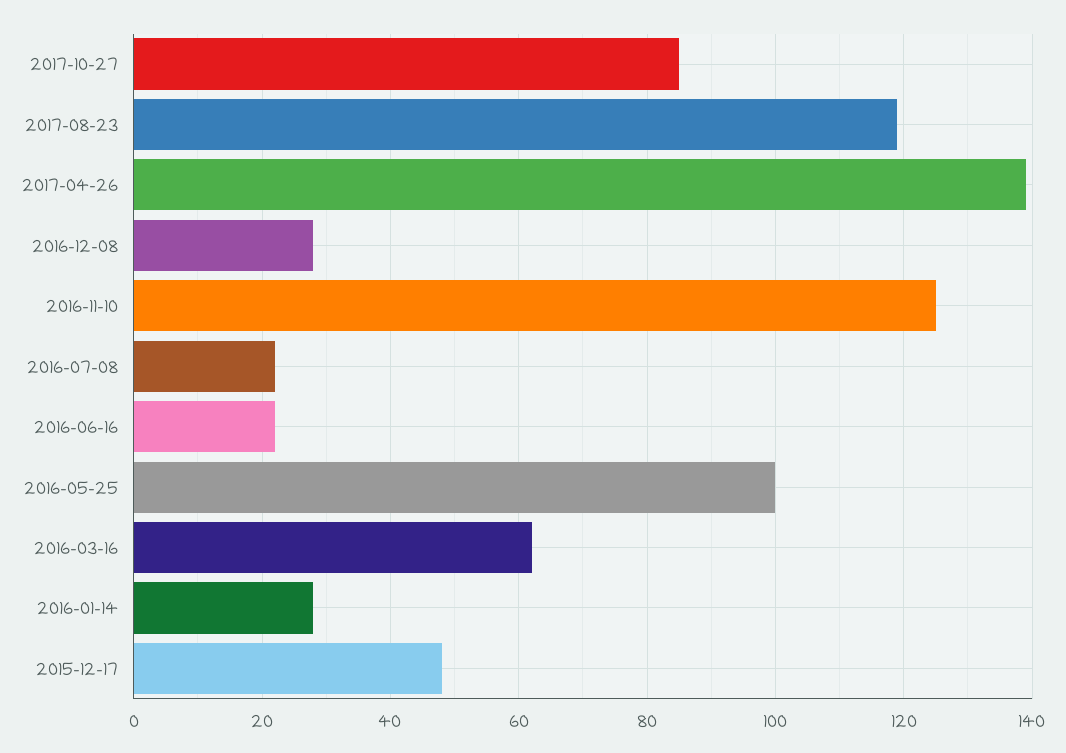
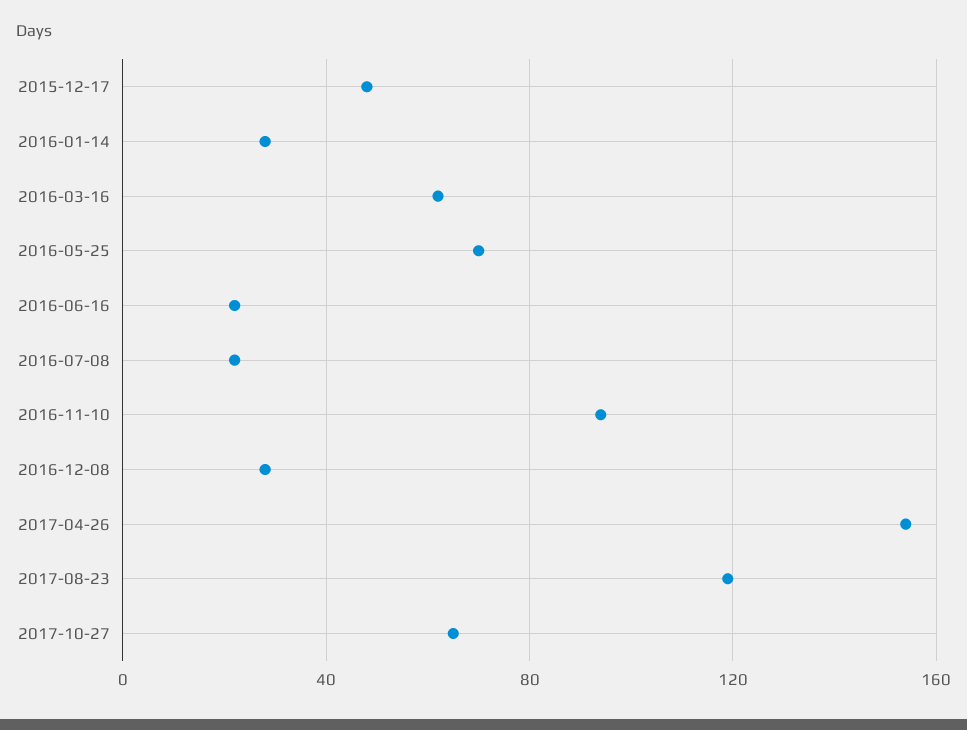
2017-10-27: 85 -> 65
2017-04-26: 140 -> 155
2016-11-10: 125 -> 95
2016-05-25: 100 -> 70

